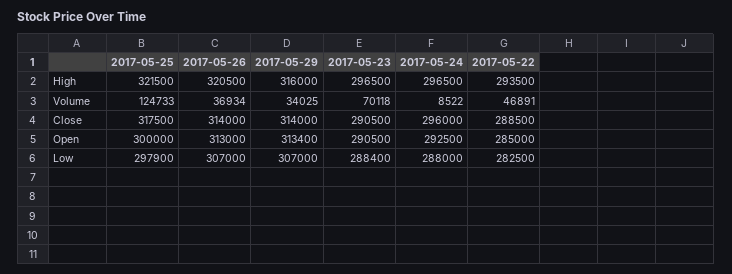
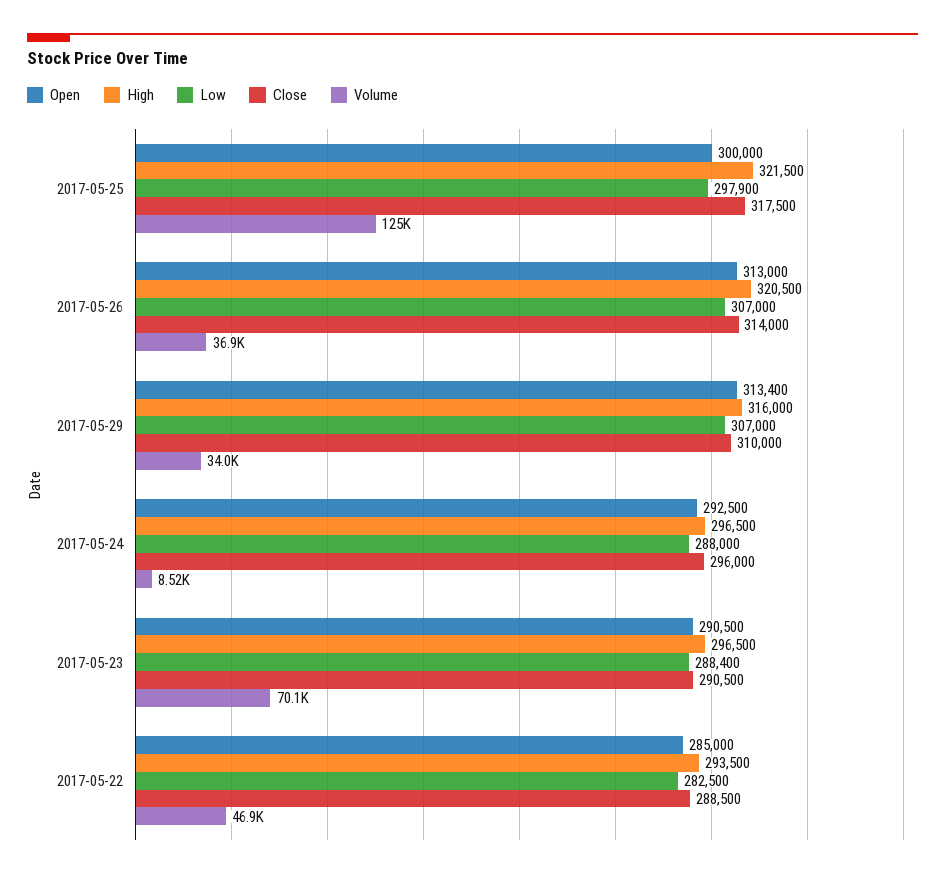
Close, 2017-05-29: 314000 -> 310000

